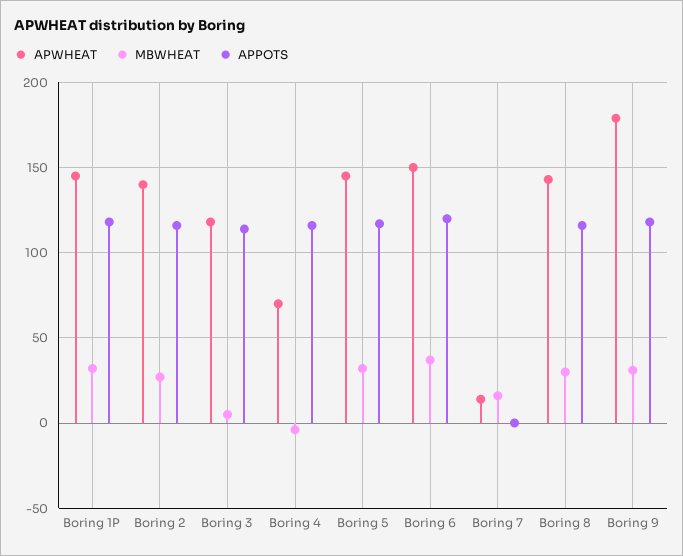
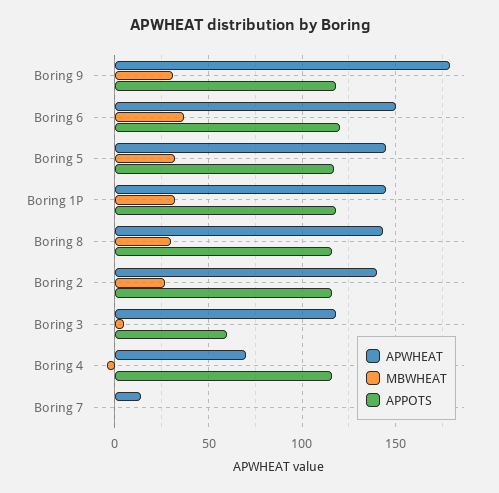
APPOTS, Boring 3: 115 -> 60
MBWHEAT, Boring 7: 15 -> 0

